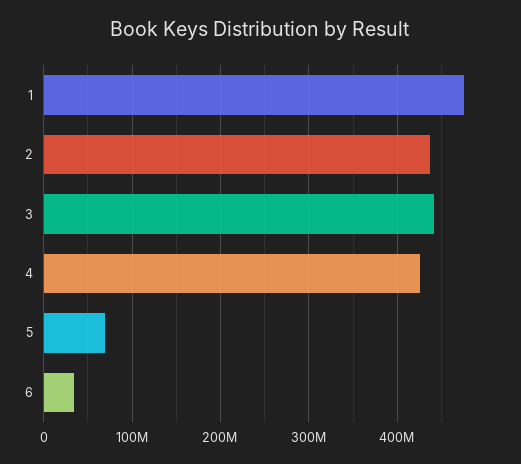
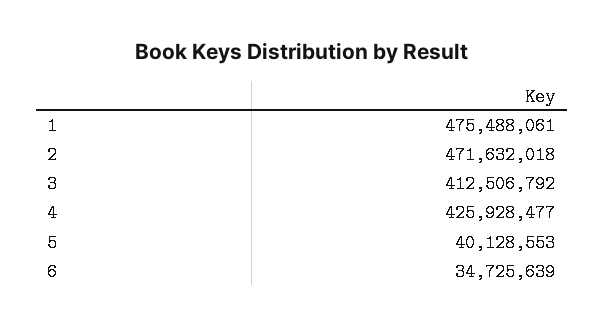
2: 440000000 -> 471632018
3: 440000000 -> 412506792
5: 70000000 -> 40128553

